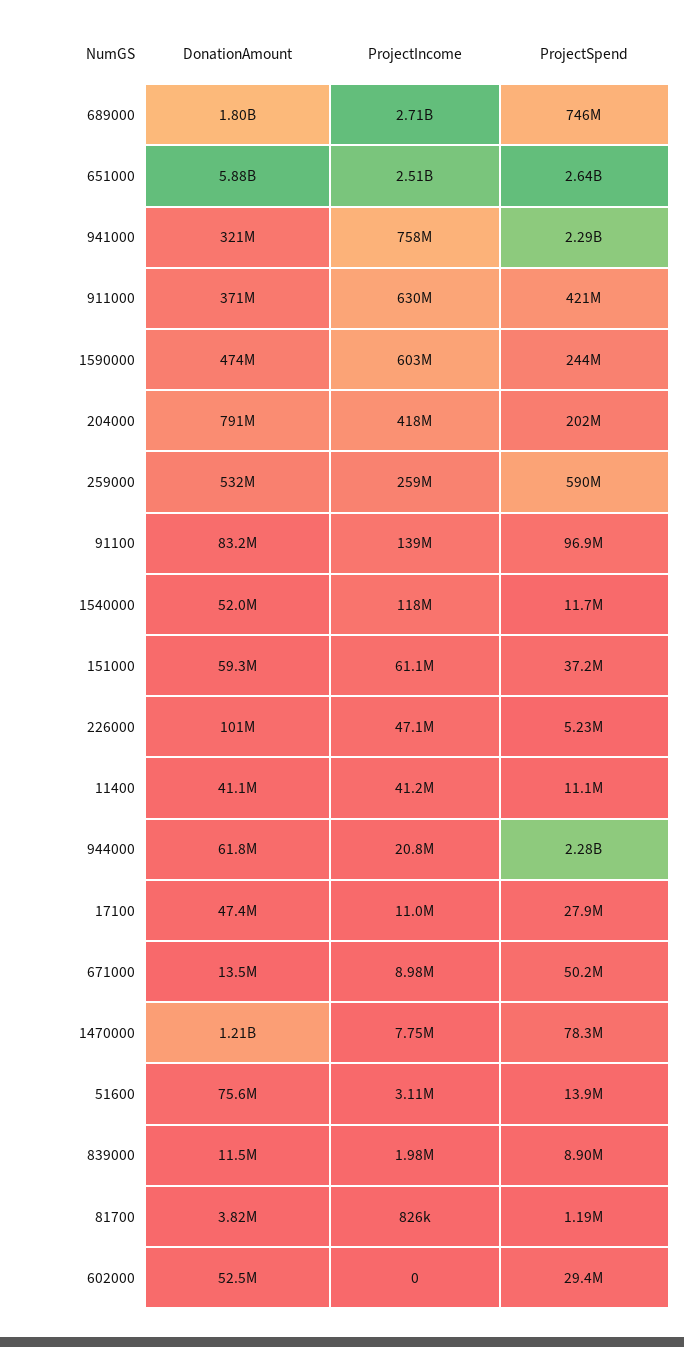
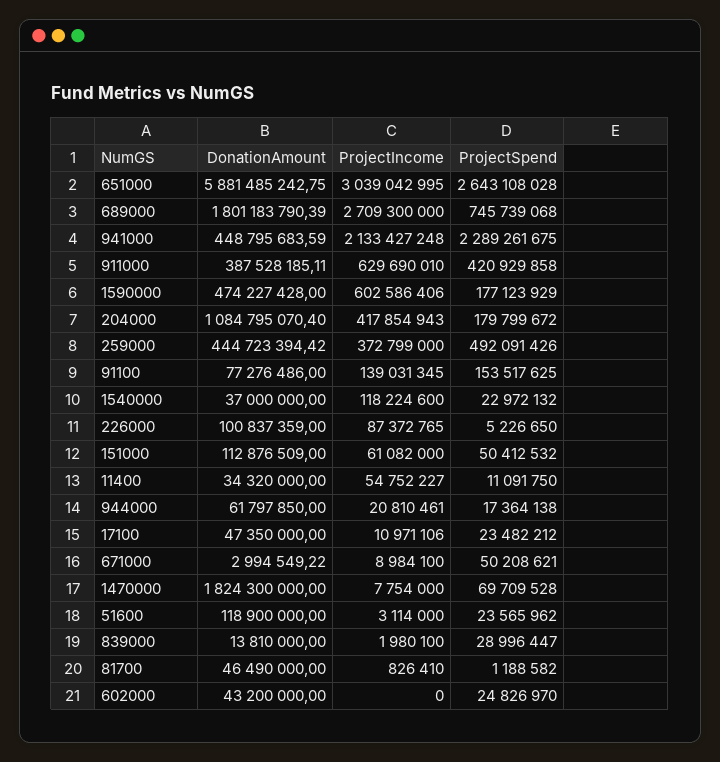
ProjectIncome, 651000: 2510000000 -> 3039042995
DonationAmount, 941000: 321000000 -> 448795683.59
ProjectIncome, 941000: 758000000 -> 2133427248
DonationAmount, 911000: 371000000 -> 387528185.11
ProjectSpend, 1590000: 244000000 -> 177123929
DonationAmount, 204000: 791000000 -> 1084795070.4
ProjectSpend, 204000: 202000000 -> 179799672
DonationAmount, 259000: 532000000 -> 444723394.42
ProjectIncome, 259000: 259000000 -> 372799000
ProjectSpend, 259000: 590000000 -> 492091426
DonationAmount, 91100: 83200000 -> 77276486
ProjectSpend, 91100: 96900000 -> 153517625
DonationAmount, 1540000: 52000000 -> 37000000
ProjectSpend, 1540000: 11700000 -> 22972132
DonationAmount, 151000: 59300000 -> 112876509
ProjectSpend, 151000: 37200000 -> 50412532
ProjectIncome, 226000: 47100000 -> 87372765
DonationAmount, 11400: 41100000 -> 34320000
ProjectIncome, 11400: 41200000 -> 54752227
ProjectSpend, 944000: 2280000000 -> 17364138
ProjectSpend, 17100: 27900000 -> 23482212
DonationAmount, 671000: 13500000 -> 2994549.22
DonationAmount, 1470000: 1210000000 -> 1824300000
ProjectSpend, 1470000: 78300000 -> 69709528
DonationAmount, 51600: 75600000 -> 118900000
ProjectSpend, 51600: 13900000 -> 23565962
DonationAmount, 839000: 11500000 -> 13810000
ProjectSpend, 839000: 8900000 -> 28996447
DonationAmount, 81700: 3820000 -> 46490000
DonationAmount, 602000: 52500000 -> 43200000
ProjectSpend, 602000: 29400000 -> 24826970

